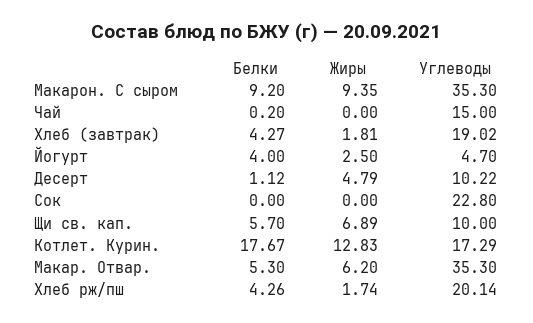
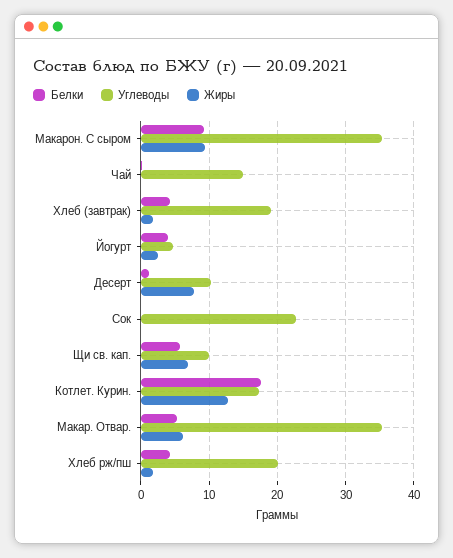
Жиры, Десерт: 4.79 -> 8

